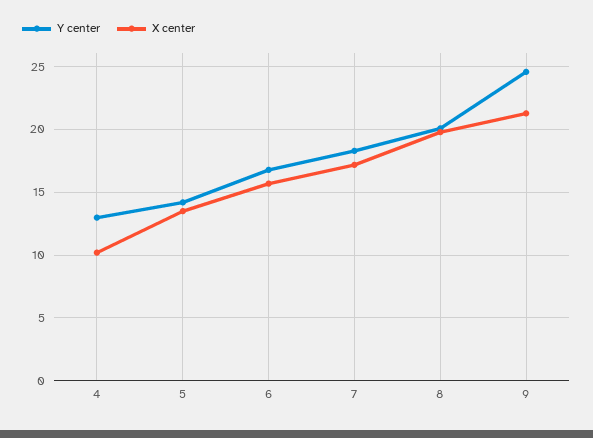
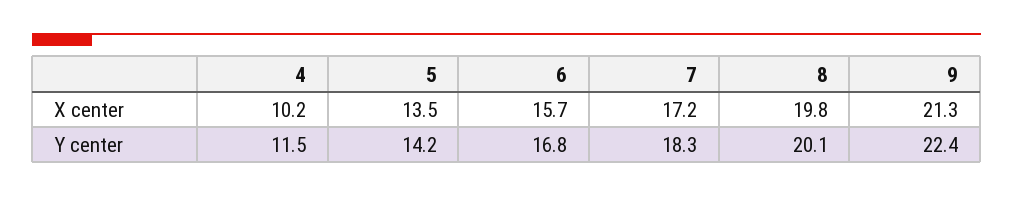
Y center, 4: 13 -> 11.5
Y center, 9: 24.5 -> 22.4

